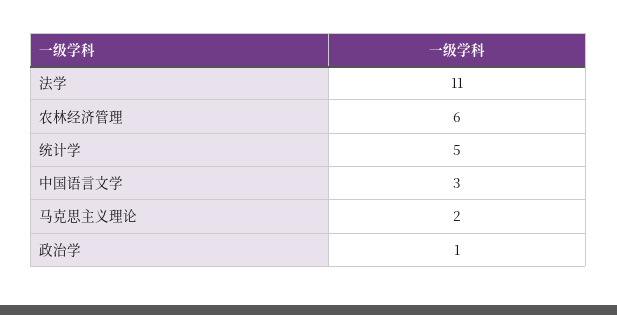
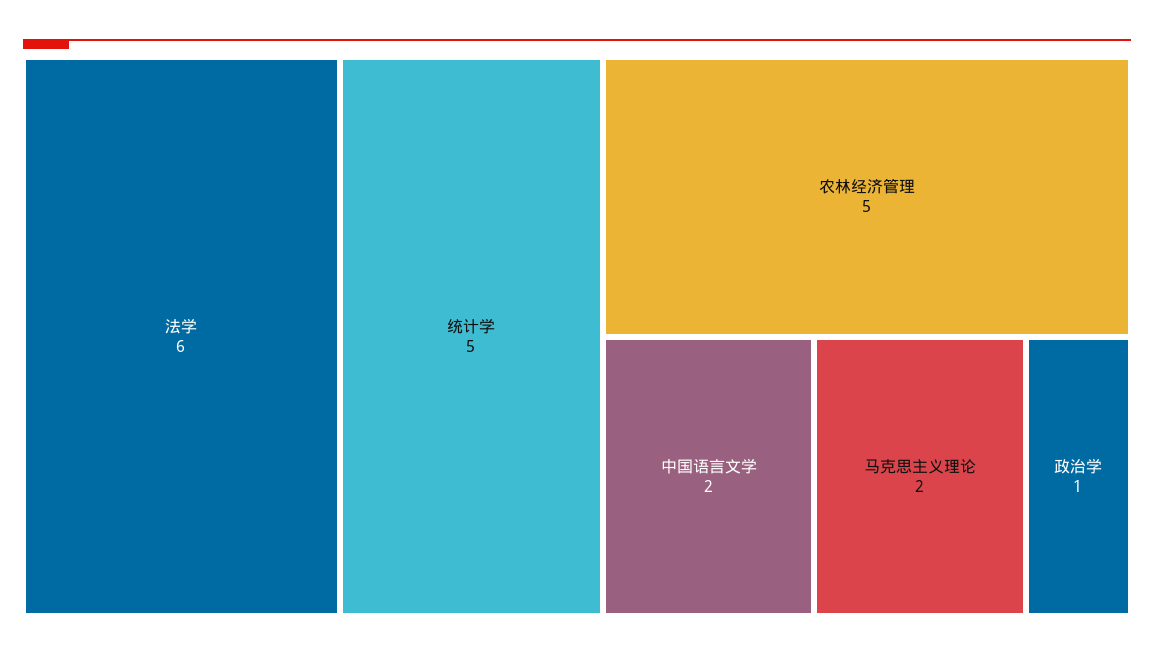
法学: 11 -> 6
农林经济管理: 6 -> 5
中国语言文学: 3 -> 2

